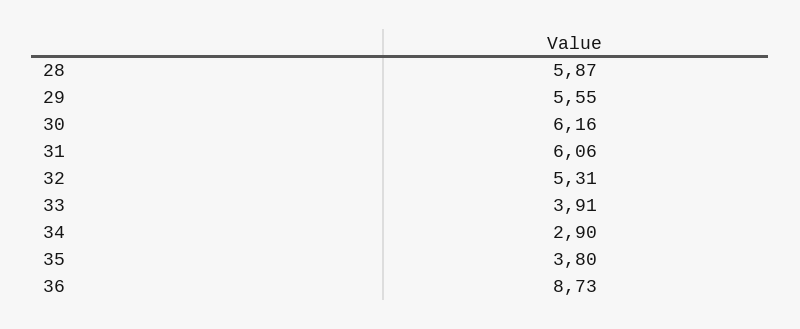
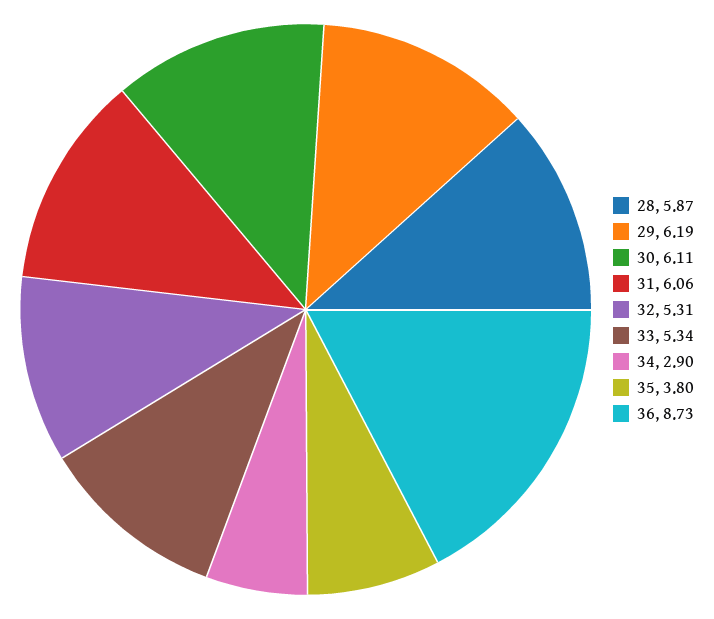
29: 5.55 -> 6.19
30: 6.16 -> 6.11
33: 3.91 -> 5.34

